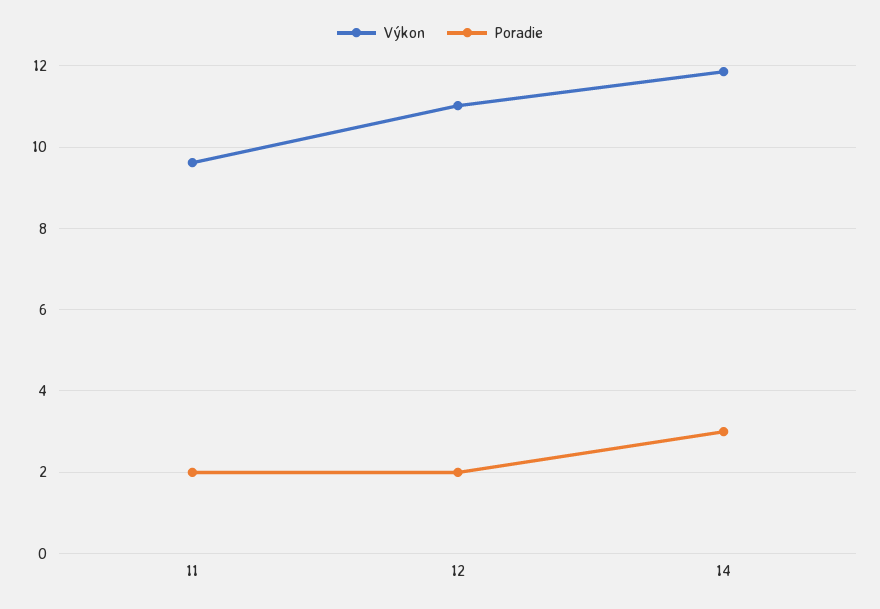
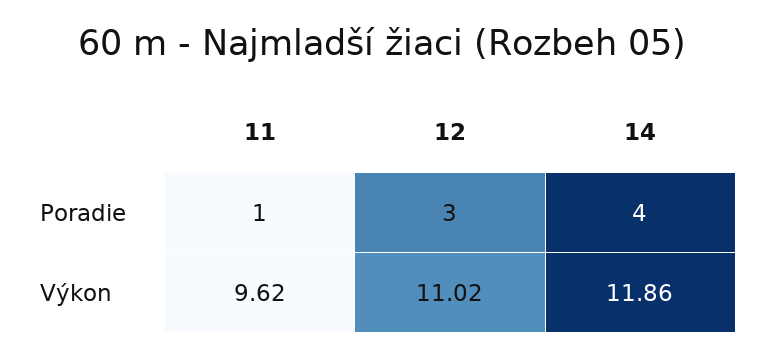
Poradie, 11: 2 -> 1
Poradie, 12: 2 -> 3
Poradie, 14: 3 -> 4

